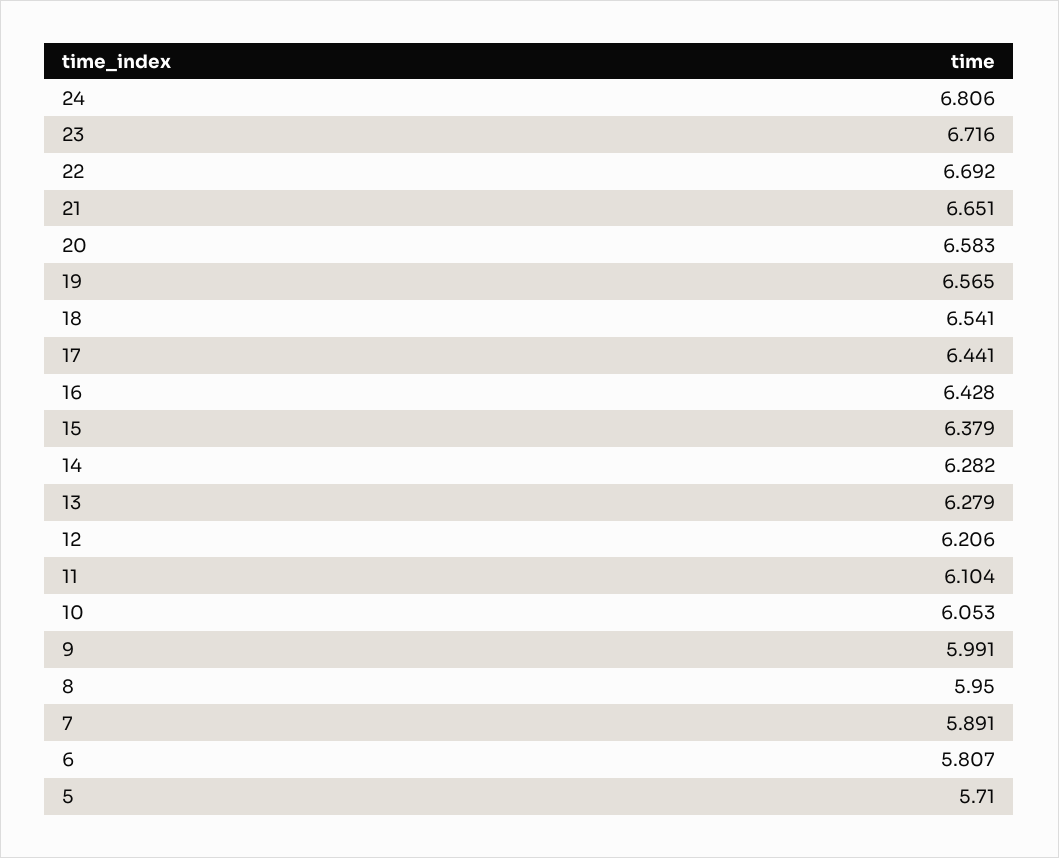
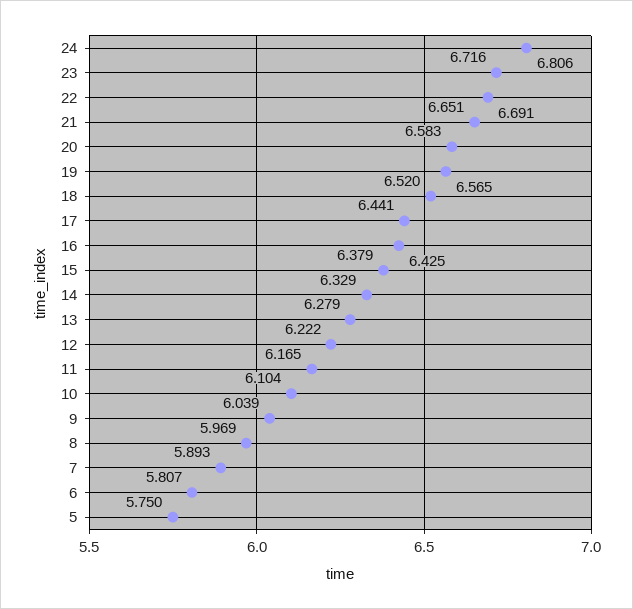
22: 6.692 -> 6.691
18: 6.541 -> 6.52
16: 6.428 -> 6.425
14: 6.282 -> 6.329
12: 6.206 -> 6.222
11: 6.104 -> 6.165
10: 6.053 -> 6.104
9: 5.991 -> 6.039
8: 5.95 -> 5.969
7: 5.891 -> 5.893
5: 5.71 -> 5.75

